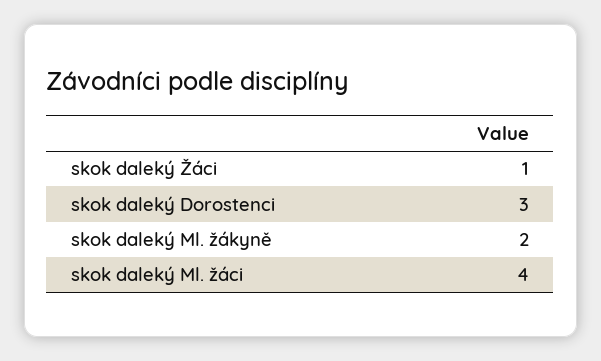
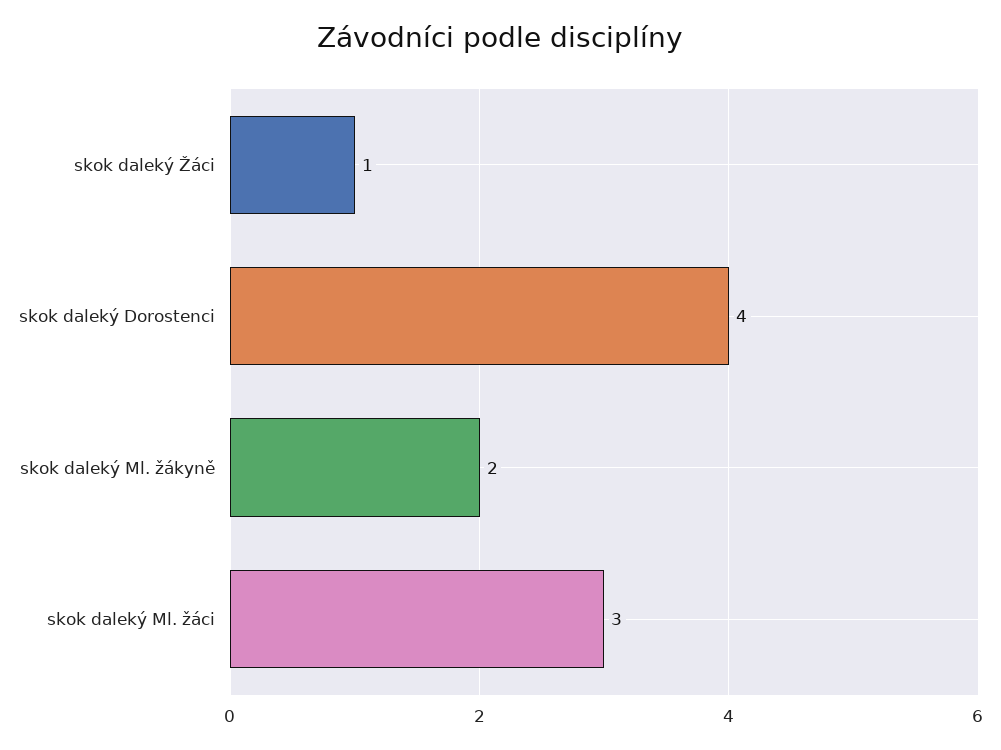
skok daleký Dorostenci: 3 -> 4
skok daleký Ml. žáci: 4 -> 3

